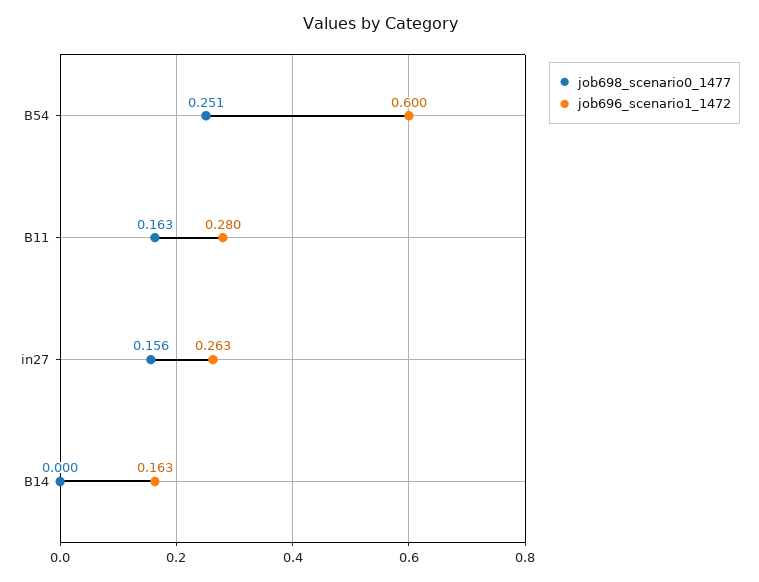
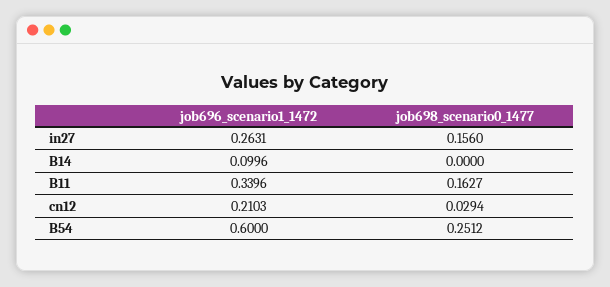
job696_scenario1_1472, B11: 0.28 -> 0.3396
job696_scenario1_1472, B14: 0.163 -> 0.0996
job696_scenario1_1472, cn12: none -> 0.2103
job698_scenario0_1477, cn12: none -> 0.0294

